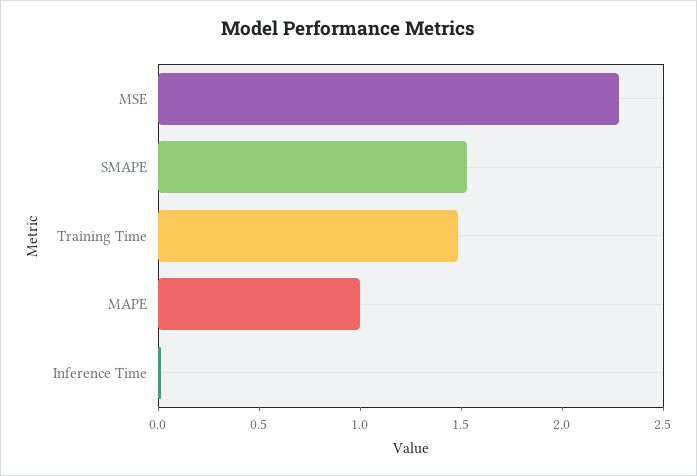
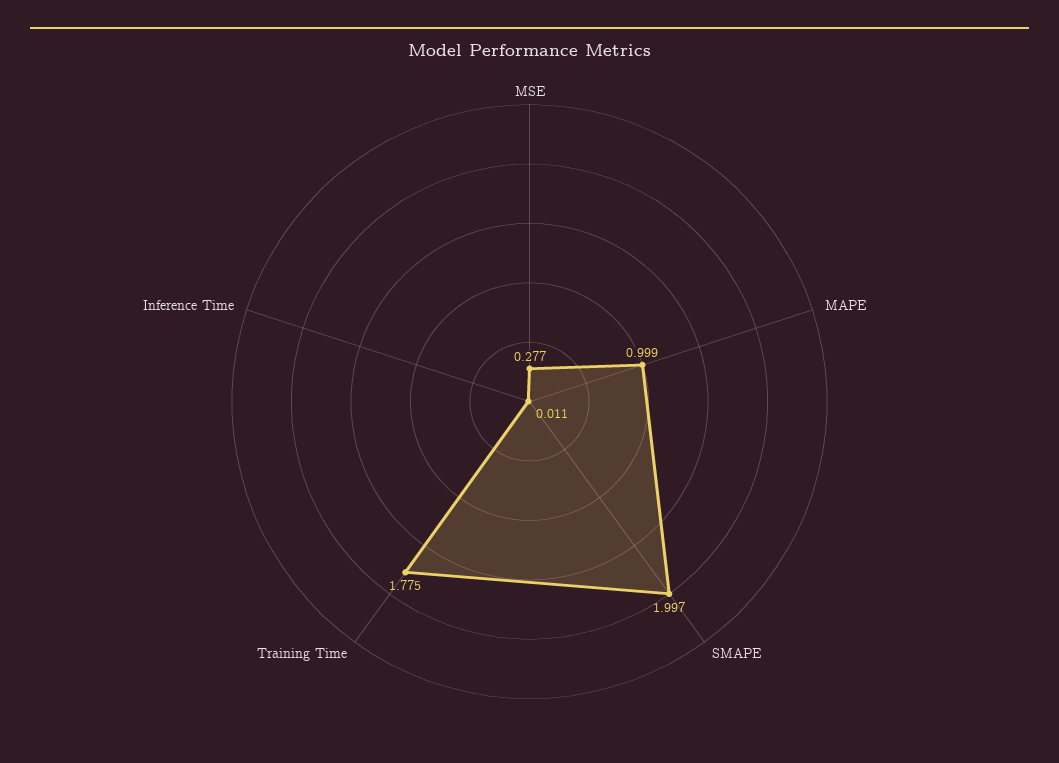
MSE: 2.3 -> 0.277
SMAPE: 1.5 -> 1.997
Training Time: 1.5 -> 1.775

